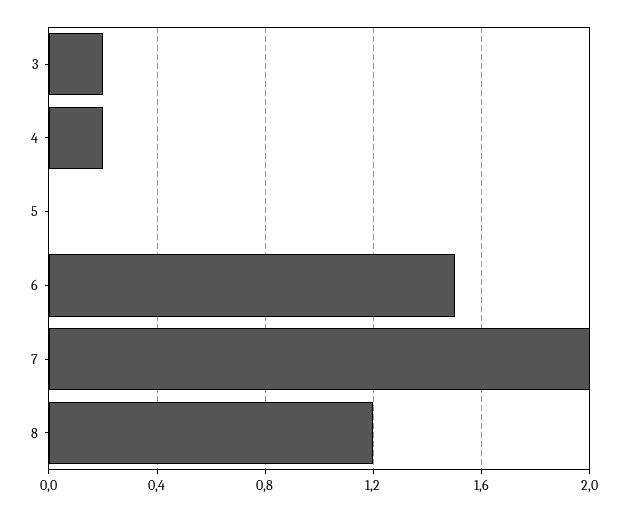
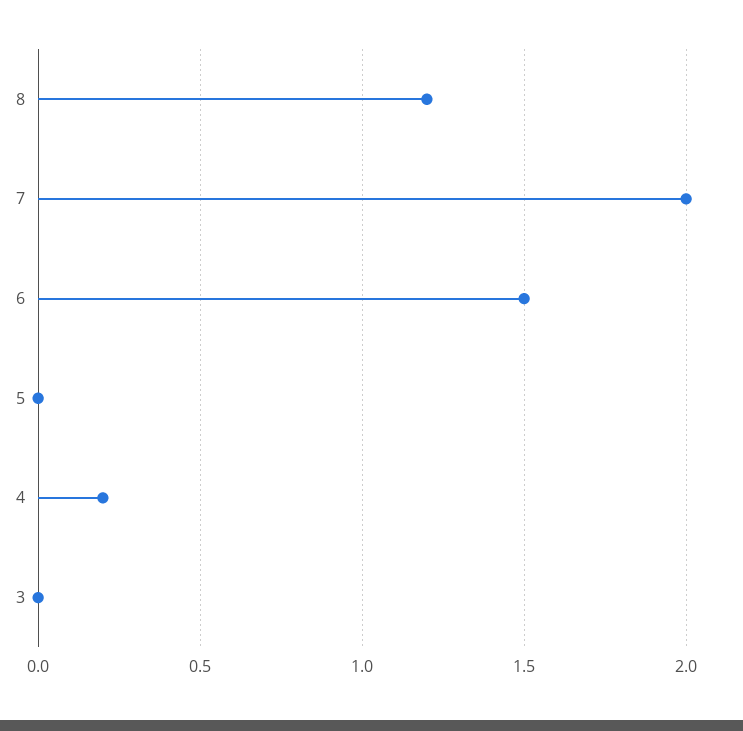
3: 0.2 -> 0

